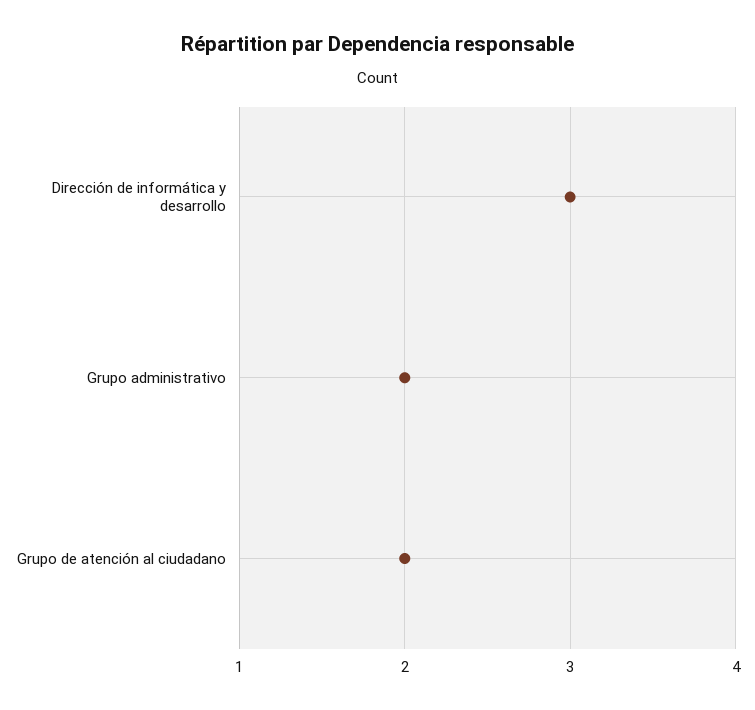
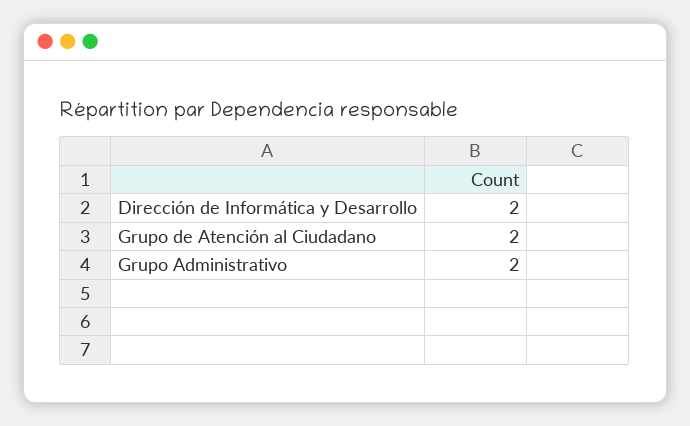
Dirección de informática y desarrollo: 3 -> 2

